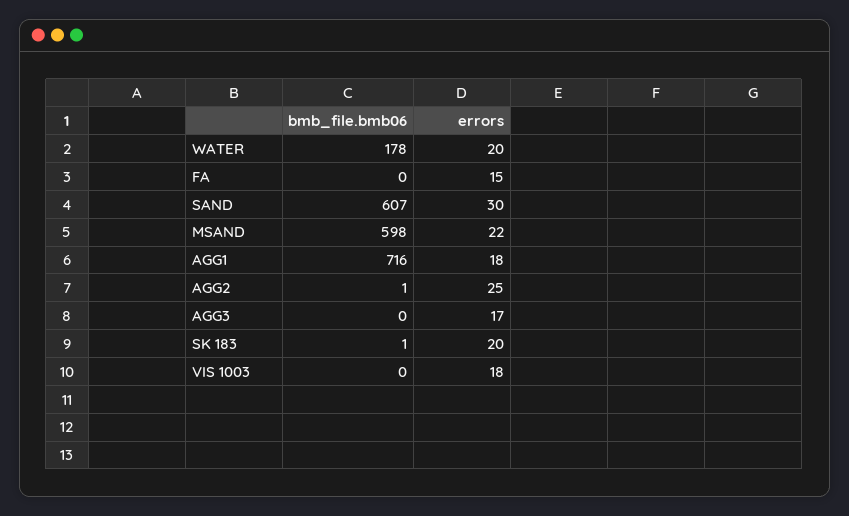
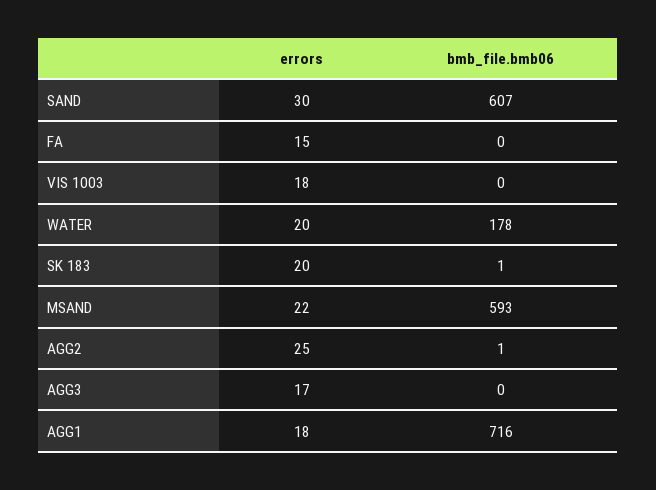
bmb_file.bmb06, MSAND: 598 -> 593

